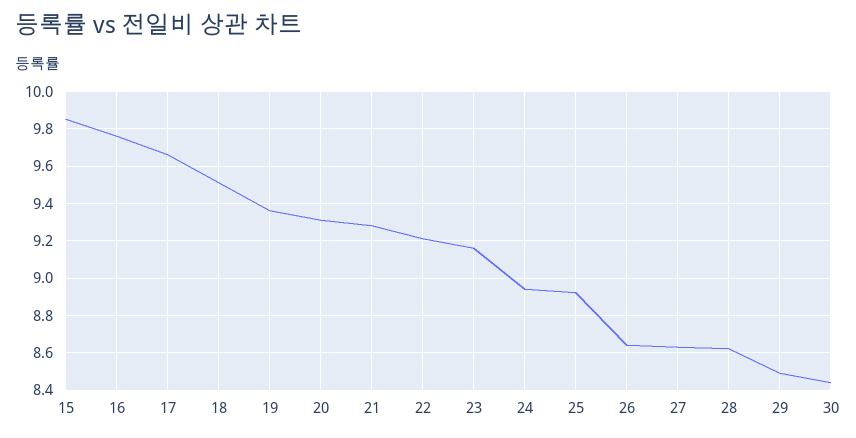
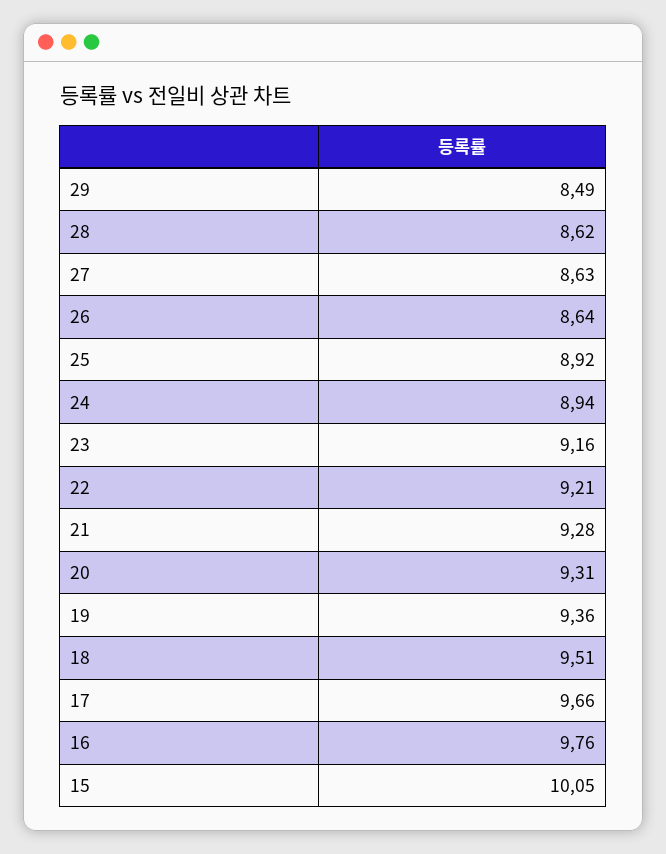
15: 9.85 -> 10.05
30: 8.45 -> none

